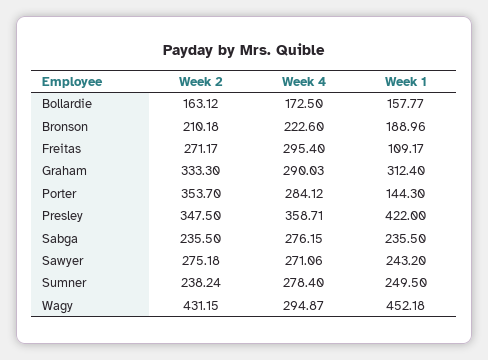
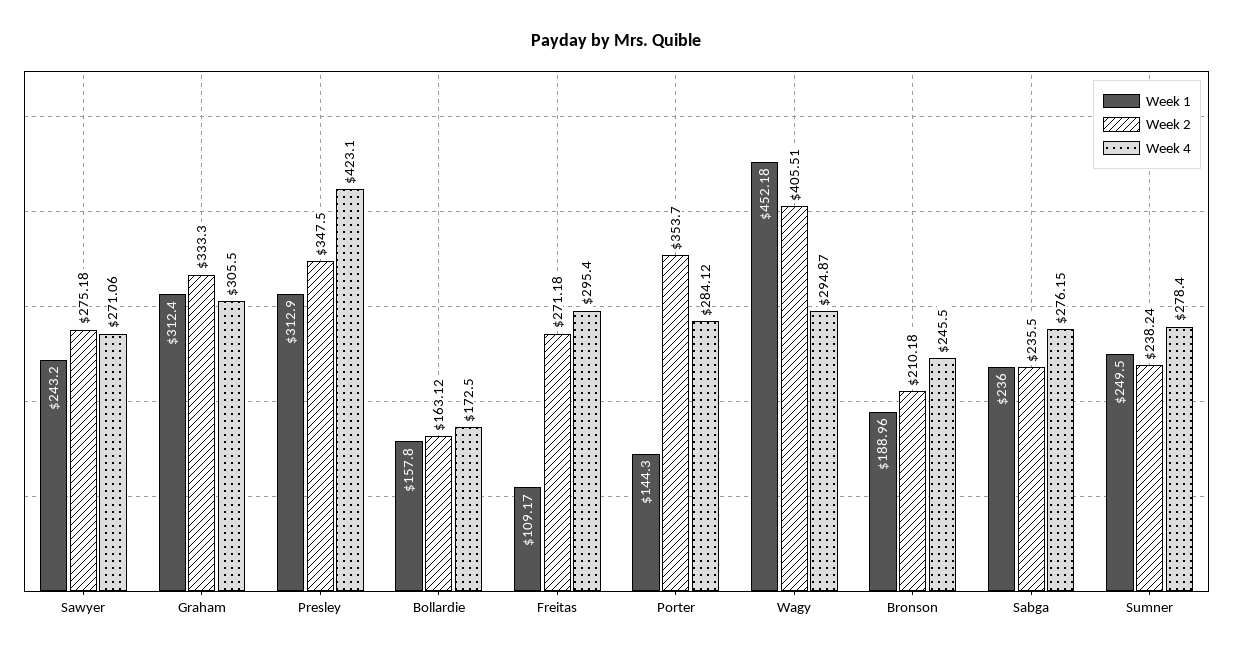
Week 1, Bollardie: 157.77 -> 157.8
Week 4, Bronson: 222.6 -> 245.5
Week 2, Freitas: 271.17 -> 271.18
Week 4, Graham: 290.03 -> 305.5
Week 4, Presley: 358.71 -> 423.1
Week 1, Presley: 422 -> 312.9
Week 1, Sabga: 235.5 -> 236
Week 2, Wagy: 431.15 -> 405.51

